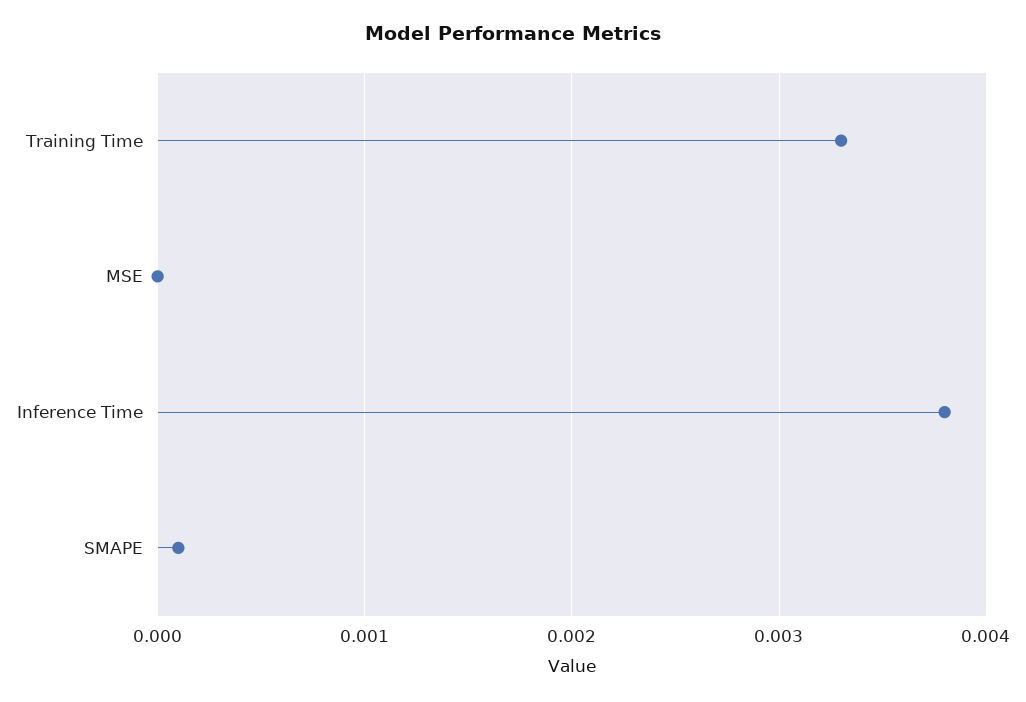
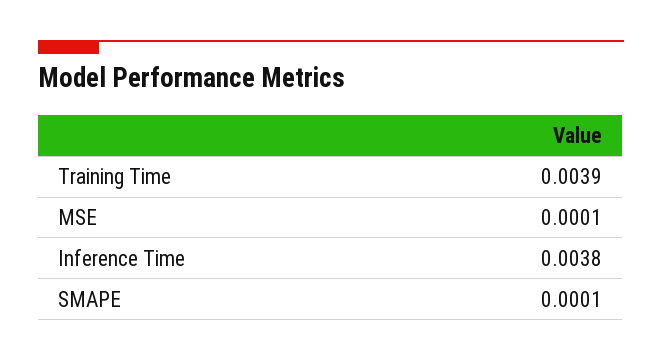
Training Time: 0.0033 -> 0.0039
MSE: 0 -> 0.0001

